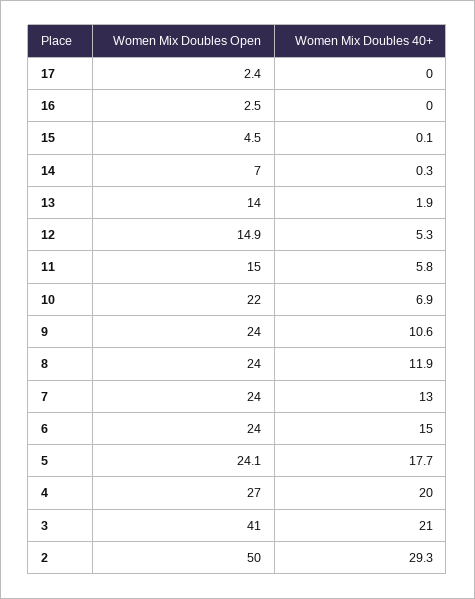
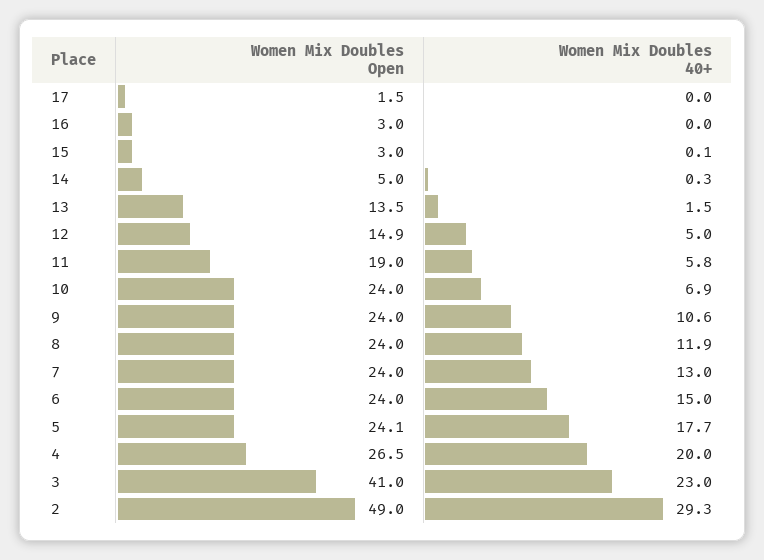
Women Mix Doubles Open, 17: 2.4 -> 1.5
Women Mix Doubles Open, 16: 2.5 -> 3
Women Mix Doubles Open, 15: 4.5 -> 3
Women Mix Doubles Open, 14: 7 -> 5
Women Mix Doubles Open, 13: 14 -> 13.5
Women Mix Doubles 40+, 13: 1.9 -> 1.5
Women Mix Doubles 40+, 12: 5.3 -> 5
Women Mix Doubles Open, 11: 15 -> 19
Women Mix Doubles Open, 10: 22 -> 24
Women Mix Doubles Open, 4: 27 -> 26.5
Women Mix Doubles 40+, 3: 21 -> 23
Women Mix Doubles Open, 2: 50 -> 49

